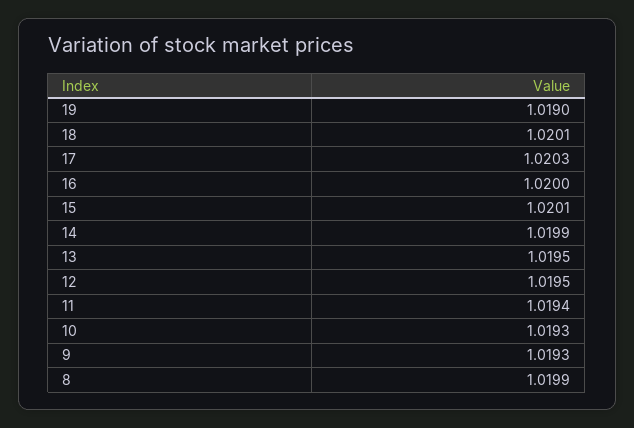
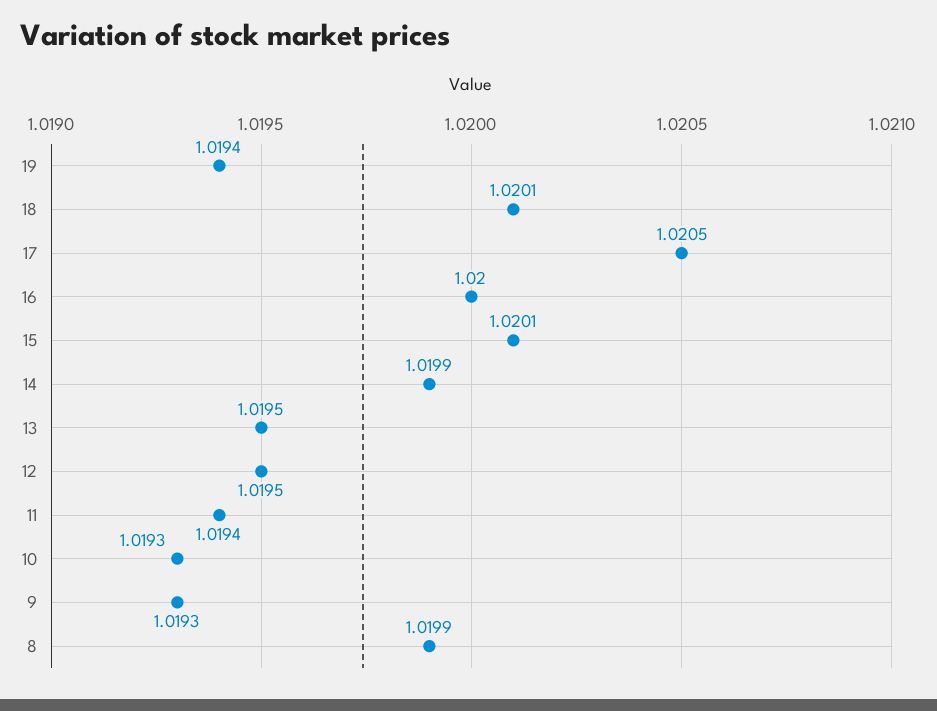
19: 1.019 -> 1.0194
17: 1.0203 -> 1.0205

